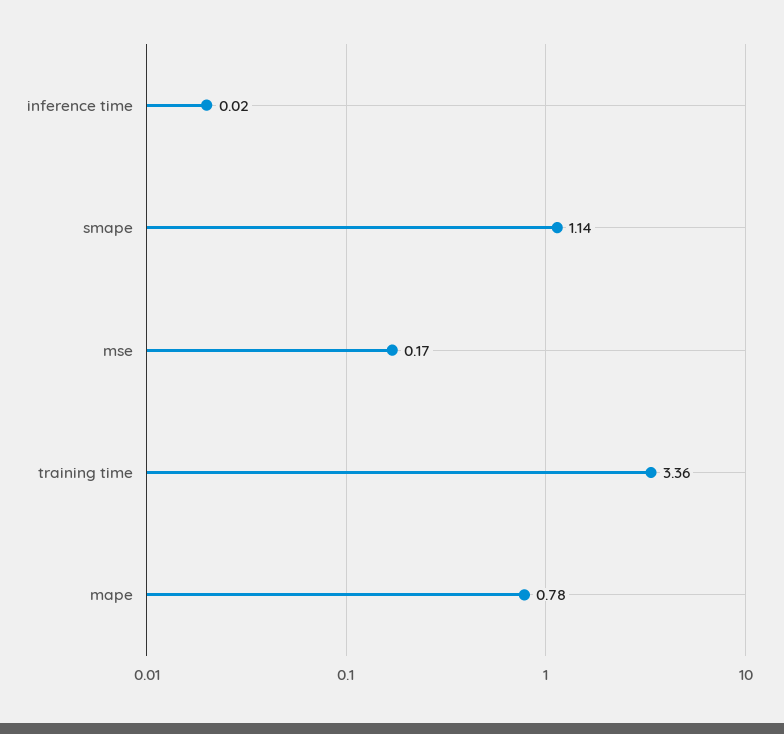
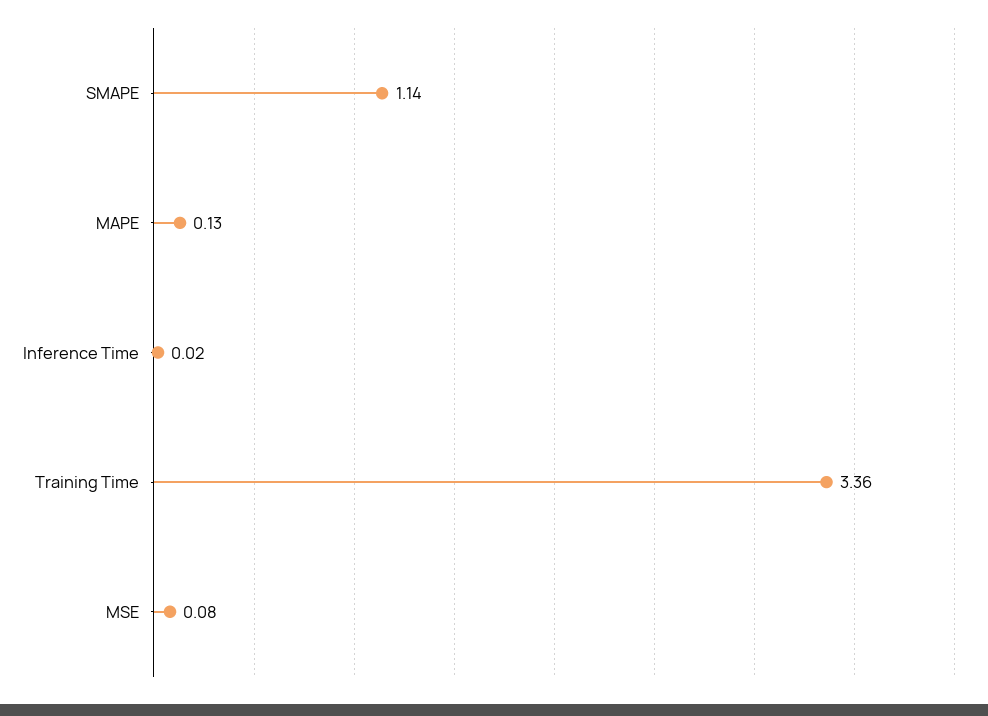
mse: 0.17 -> 0.08
mape: 0.78 -> 0.13

